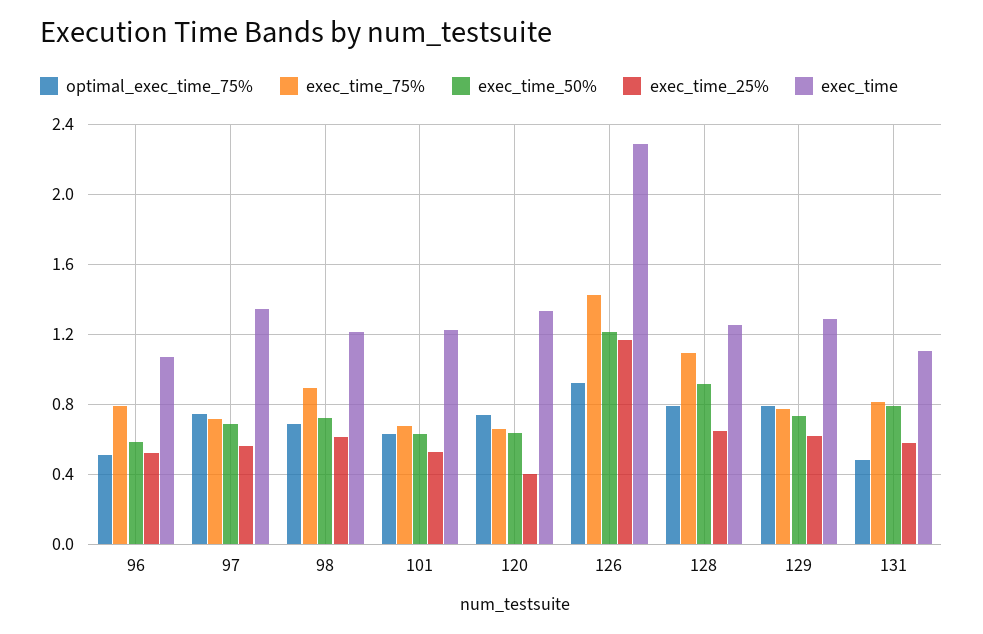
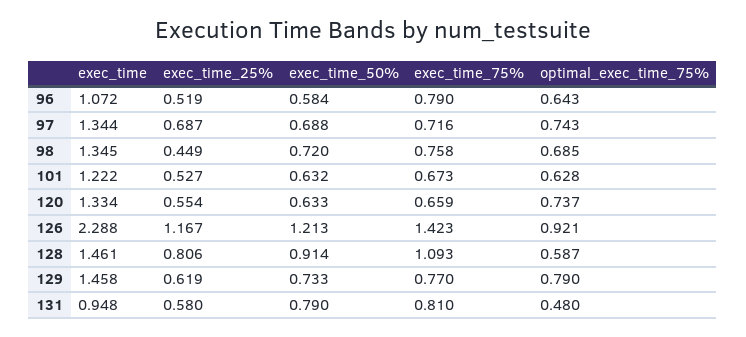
optimal_exec_time_75%, 96: 0.5 -> 0.643
exec_time_25%, 97: 0.55 -> 0.687
exec_time_75%, 98: 0.9 -> 0.758
exec_time_25%, 98: 0.6 -> 0.449
exec_time, 98: 1.2 -> 1.345
exec_time_25%, 120: 0.4 -> 0.554
optimal_exec_time_75%, 128: 0.8 -> 0.587
exec_time_25%, 128: 0.65 -> 0.806
exec_time, 128: 1.25 -> 1.461
exec_time, 129: 1.3 -> 1.458
exec_time, 131: 1.1 -> 0.948

